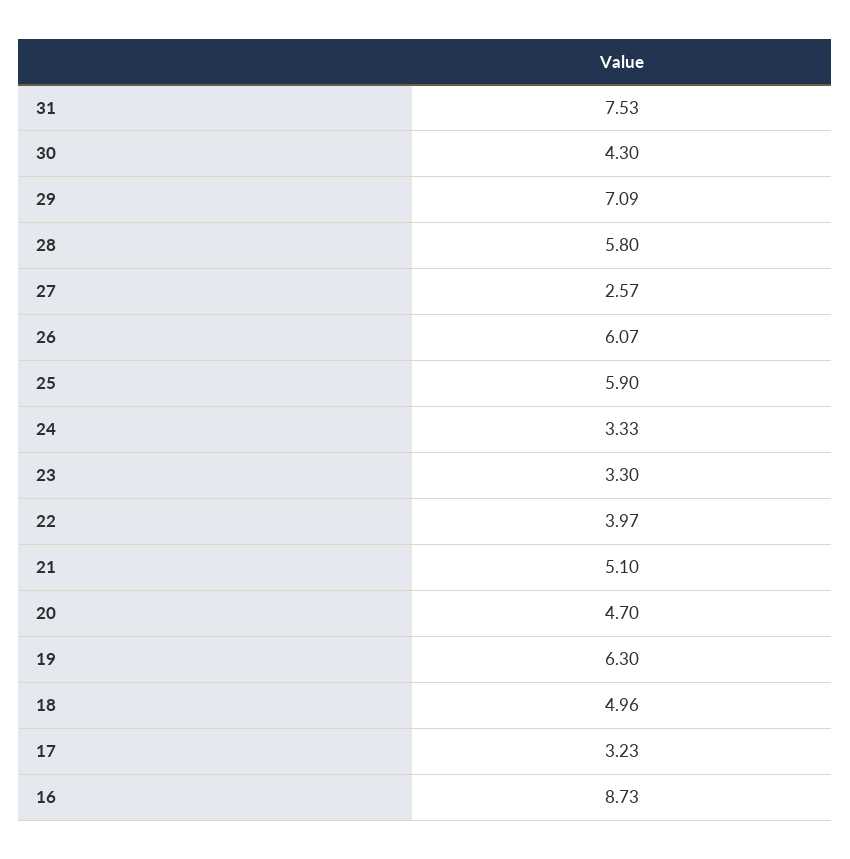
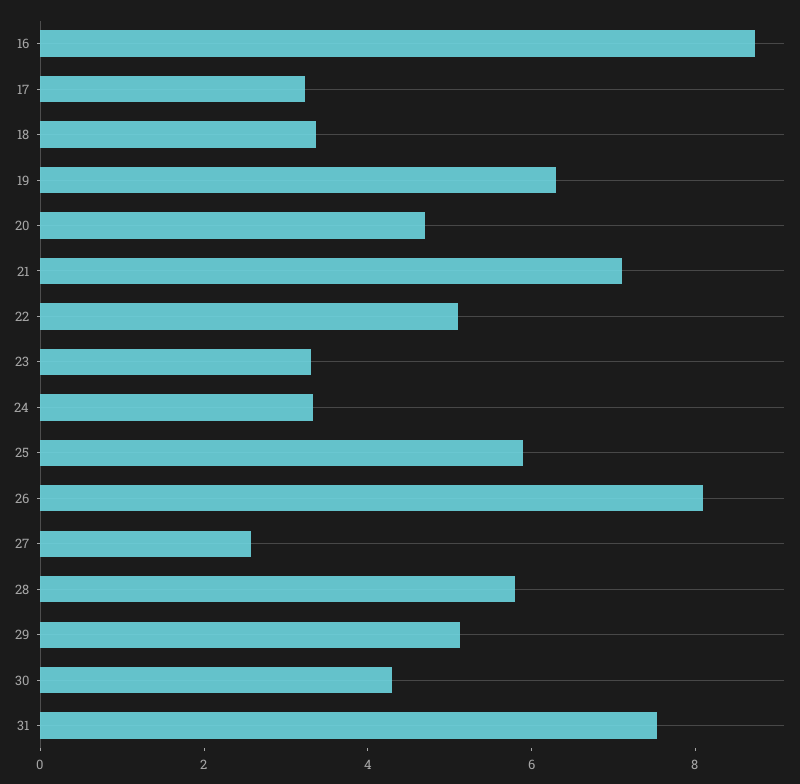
29: 7.09 -> 5
26: 6.07 -> 8
22: 3.97 -> 5
21: 5.1 -> 7
18: 4.96 -> 3.5

